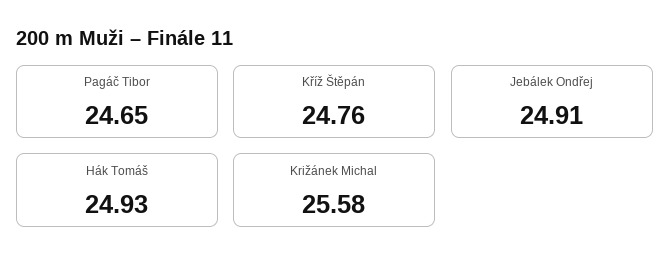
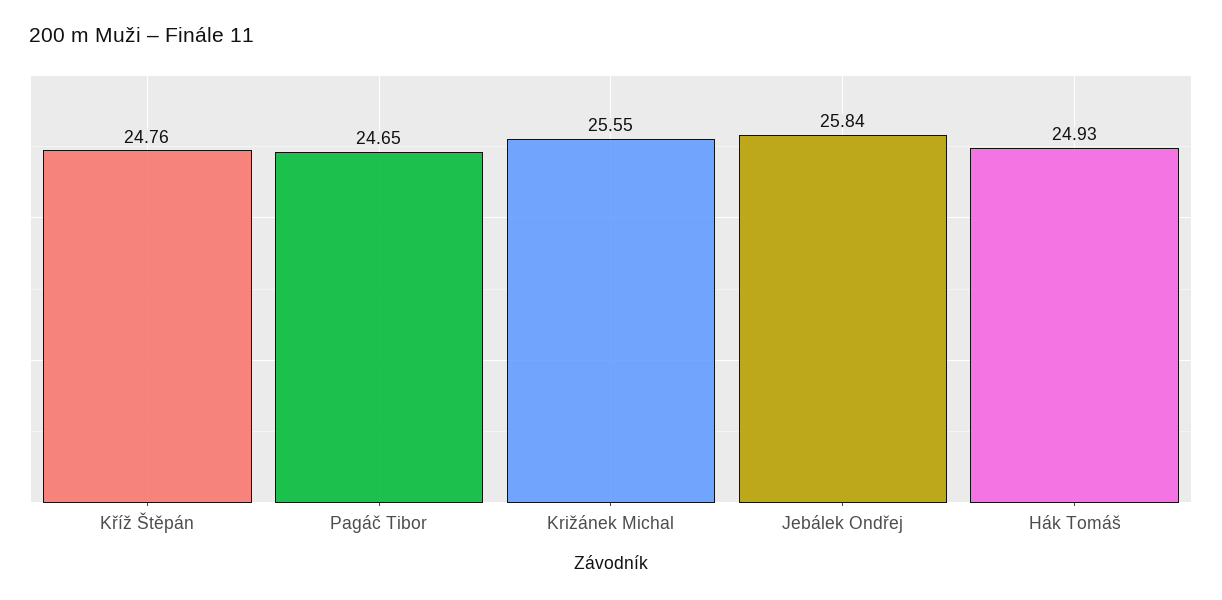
Jebálek Ondřej: 24.91 -> 25.84
Križánek Michal: 25.58 -> 25.55

